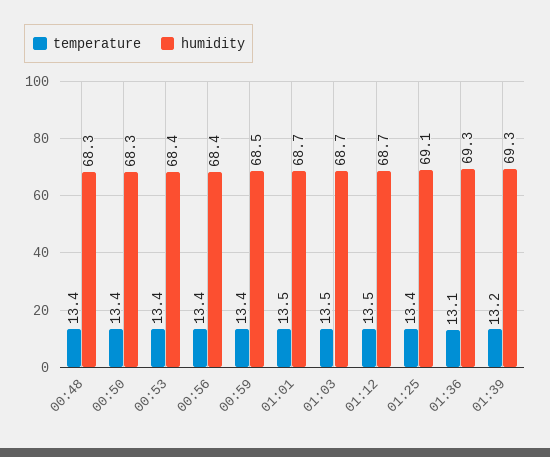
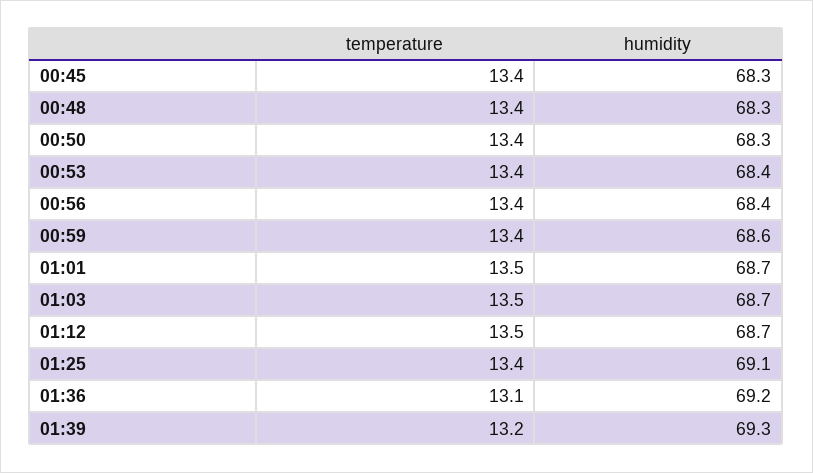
humidity, 00:59: 68.5 -> 68.6
humidity, 01:36: 69.3 -> 69.2
temperature, 00:45: none -> 13.4
humidity, 00:45: none -> 68.3

